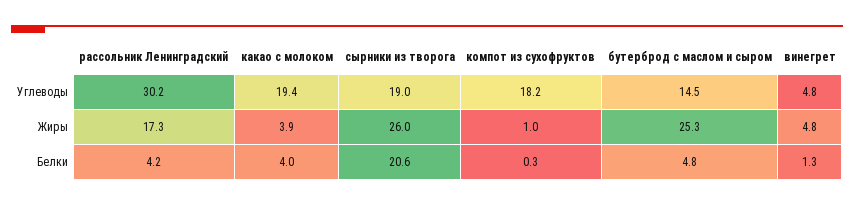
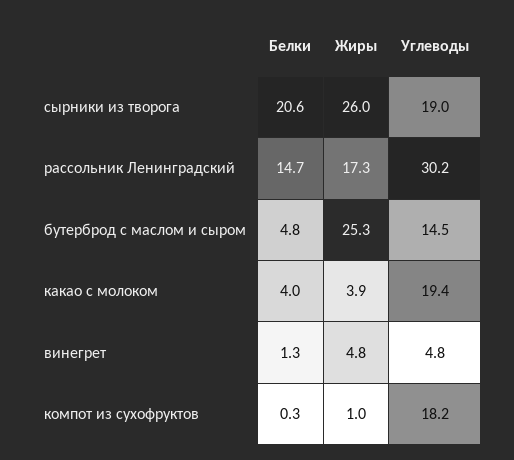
рассольник Ленинградский, Белки: 4.2 -> 14.7

